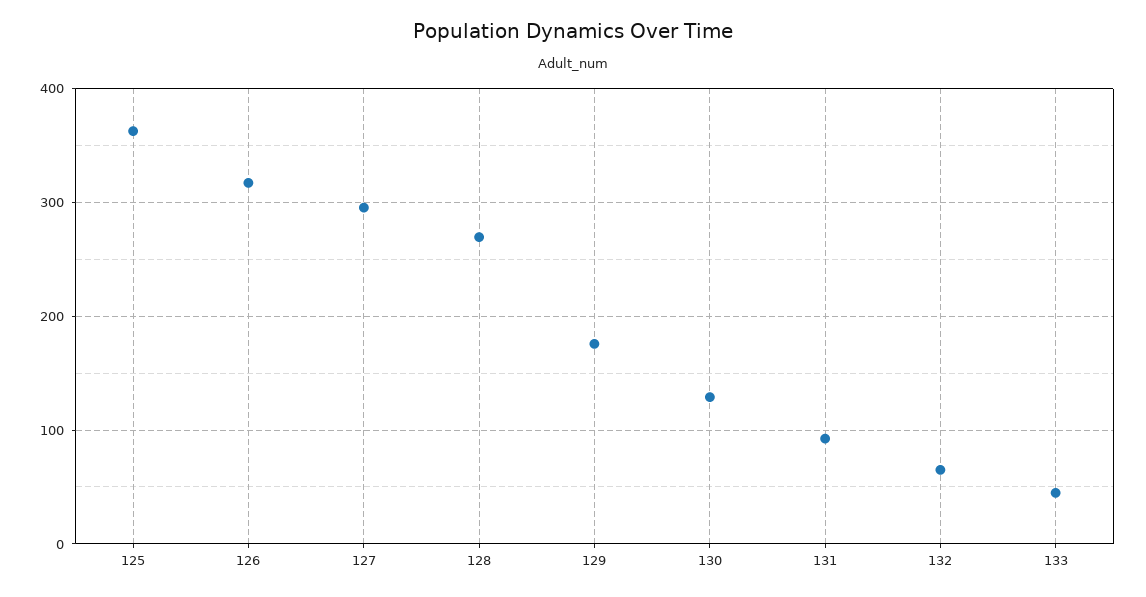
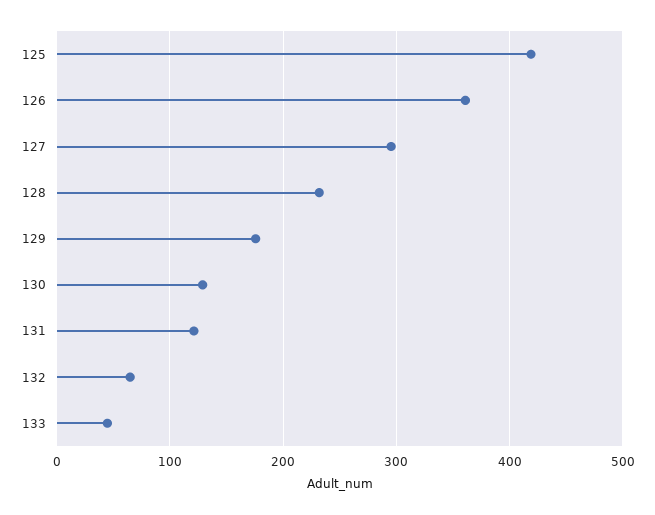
125: 360 -> 420
126: 320 -> 360
128: 270 -> 230
131: 90 -> 120

